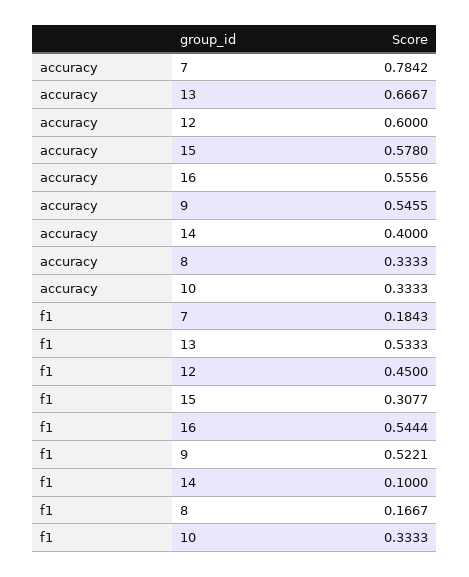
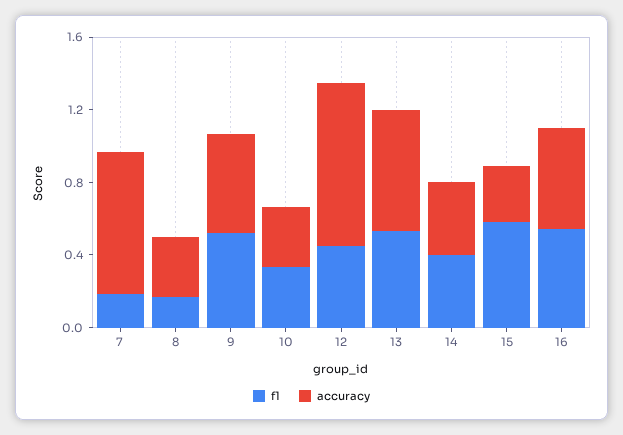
accuracy, 12: 0.6 -> 0.9
accuracy, 15: 0.578 -> 0.3
f1, 15: 0.3077 -> 0.6
f1, 14: 0.1 -> 0.4

